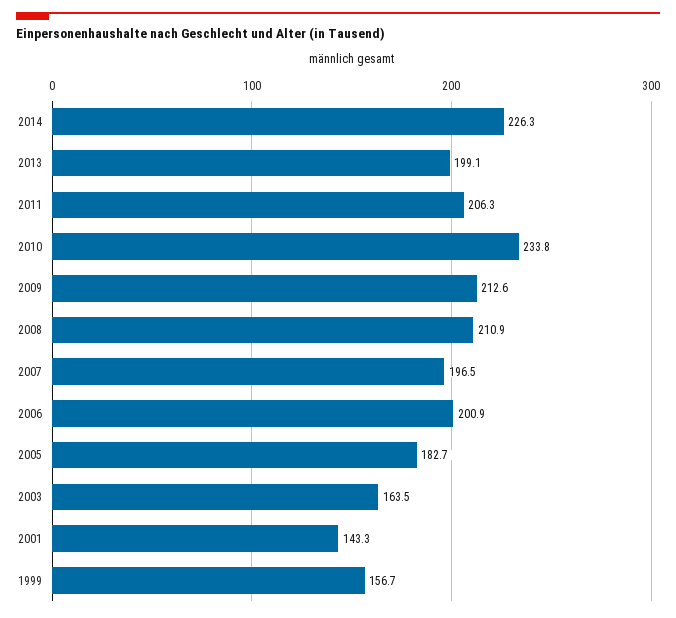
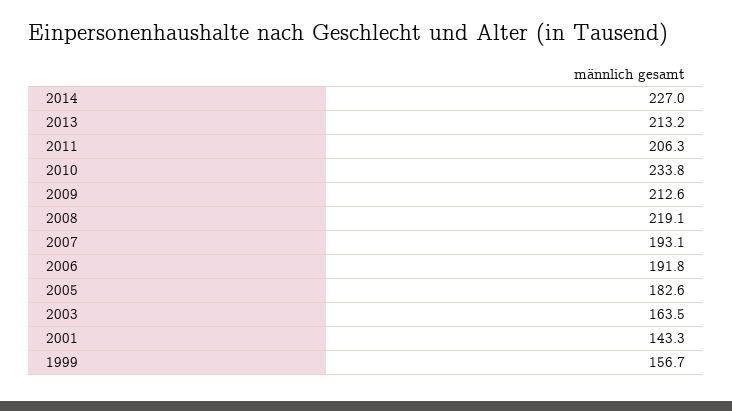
2014: 226.3 -> 227
2013: 199.1 -> 213.2
2008: 210.9 -> 219.1
2007: 196.5 -> 193.1
2006: 200.9 -> 191.8
2005: 182.7 -> 182.6

